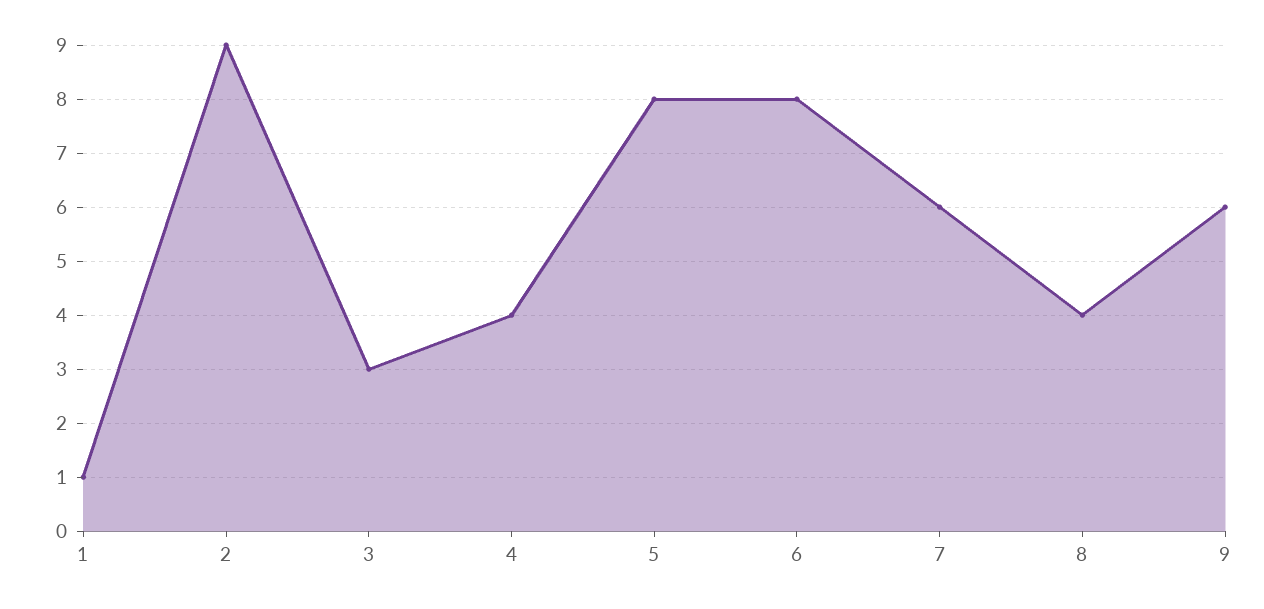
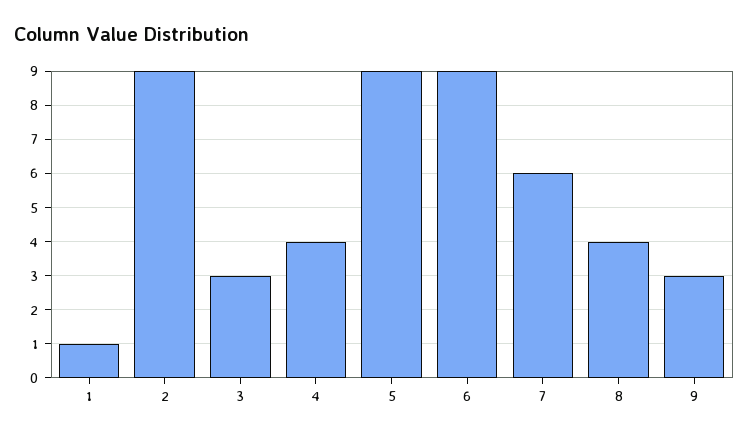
5: 8 -> 9
6: 8 -> 9
9: 6 -> 3

